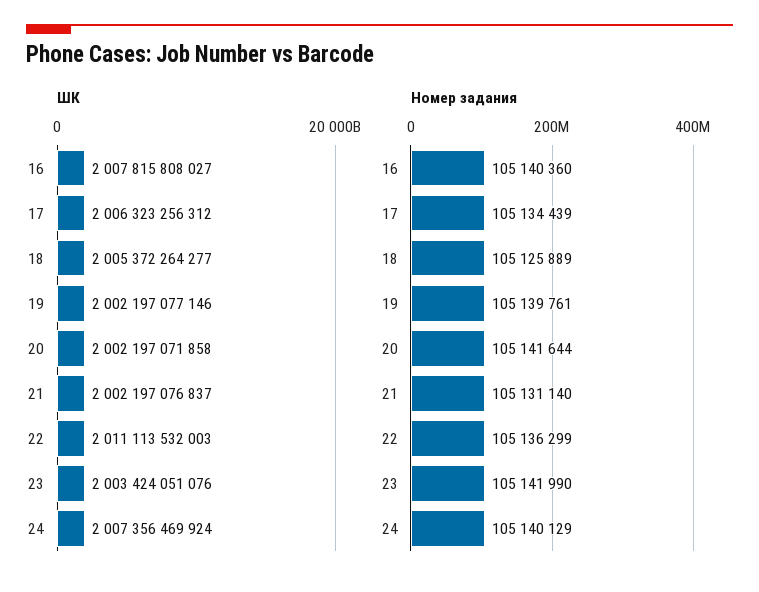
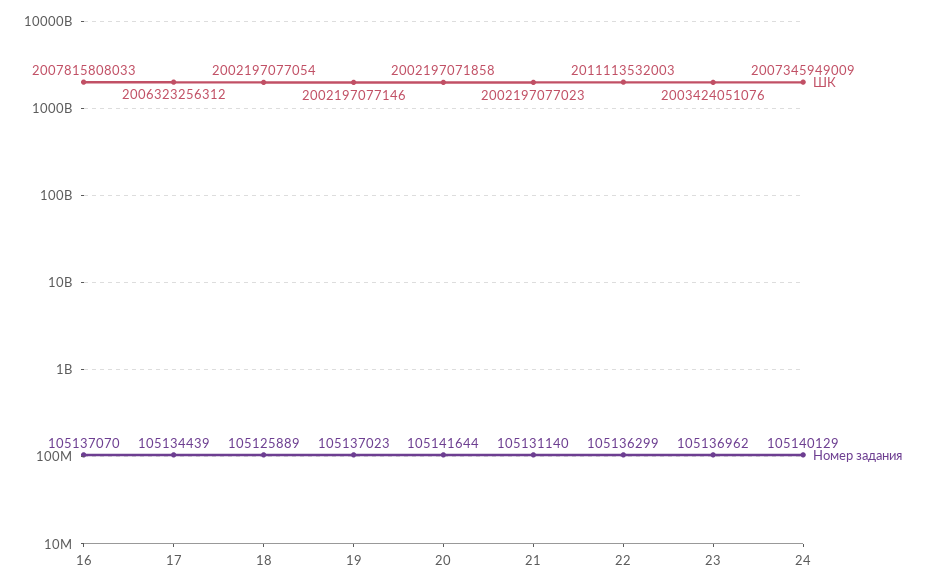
ШК, 16: 2007815808027 -> 2007815808033
ШК, 18: 2005372264277 -> 2002197077054
ШК, 21: 2002197076837 -> 2002197077023
ШК, 24: 2007356469924 -> 2007345949009
Номер задания, 16: 105140360 -> 105137070
Номер задания, 19: 105139761 -> 105137023
Номер задания, 23: 105141990 -> 105136962

